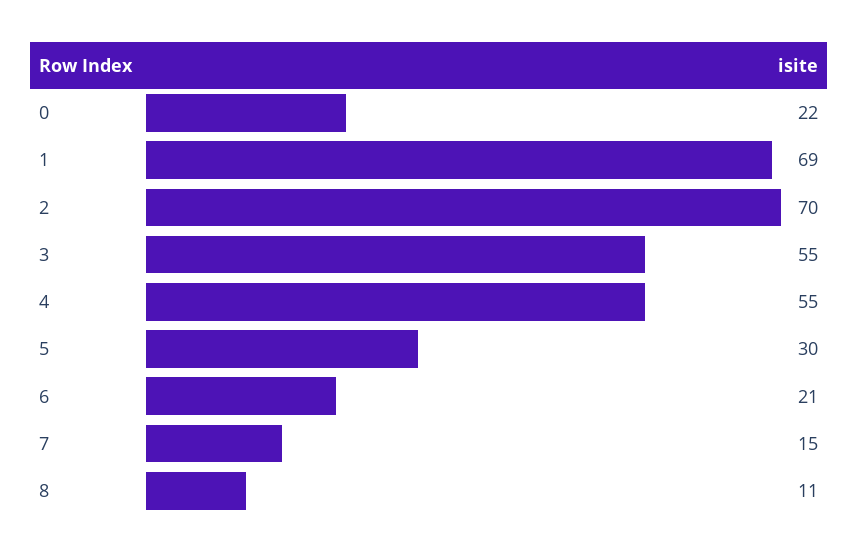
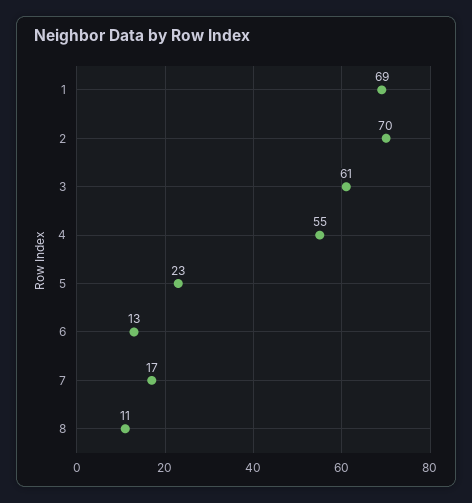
0: 22 -> none
3: 55 -> 61
5: 30 -> 23
6: 21 -> 13
7: 15 -> 17

